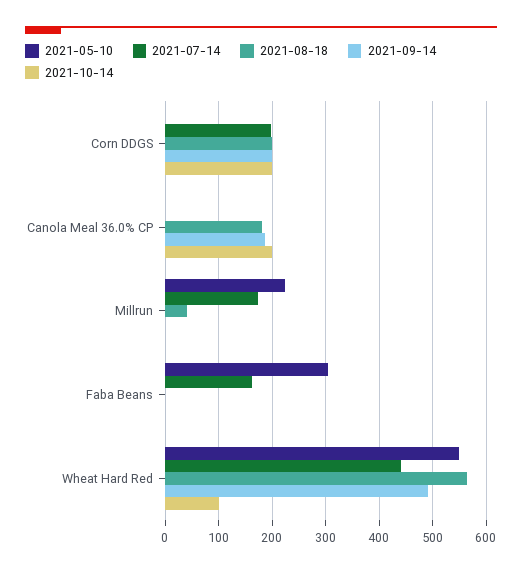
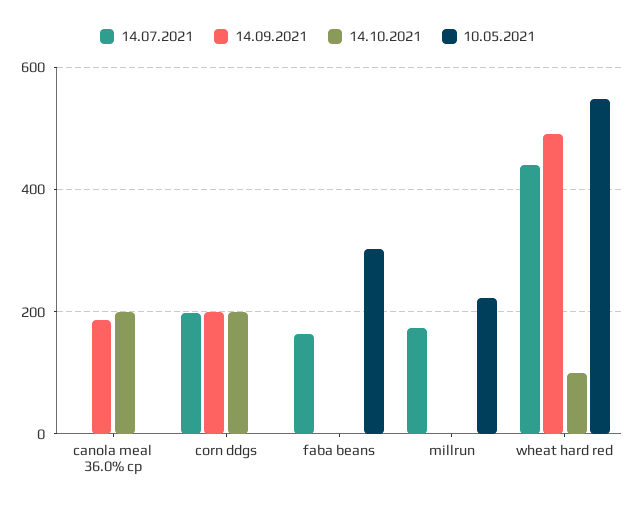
2021-08-18, Corn DDGS: 200 -> none
2021-08-18, Canola Meal 36.0% CP: 180 -> none
2021-08-18, Millrun: 40 -> none
2021-08-18, Faba Beans: 0 -> none
2021-08-18, Wheat Hard Red: 560 -> none

